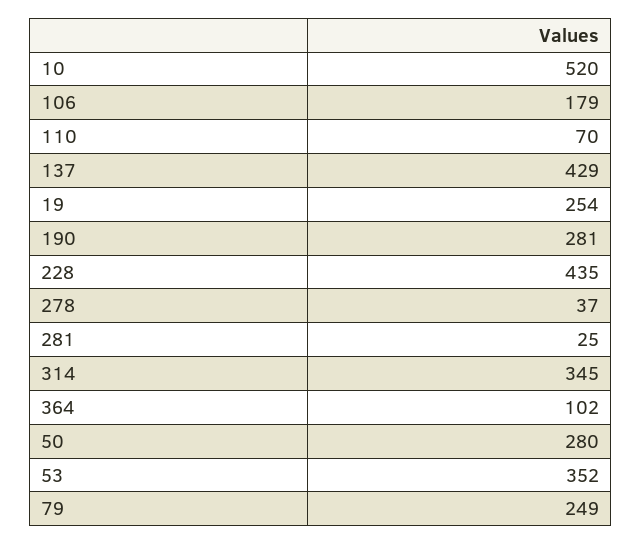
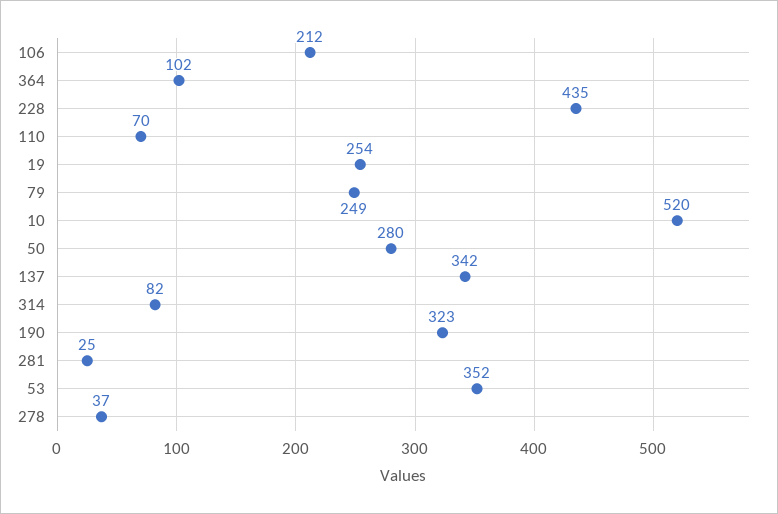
106: 179 -> 212
137: 429 -> 342
190: 281 -> 323
314: 345 -> 82

